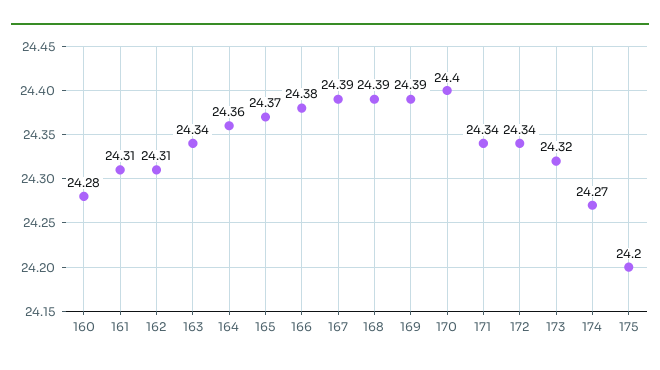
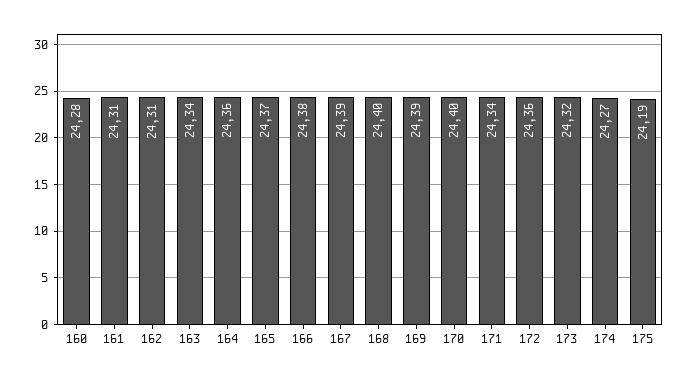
168: 24.39 -> 24.4
172: 24.34 -> 24.36
175: 24.2 -> 24.19

